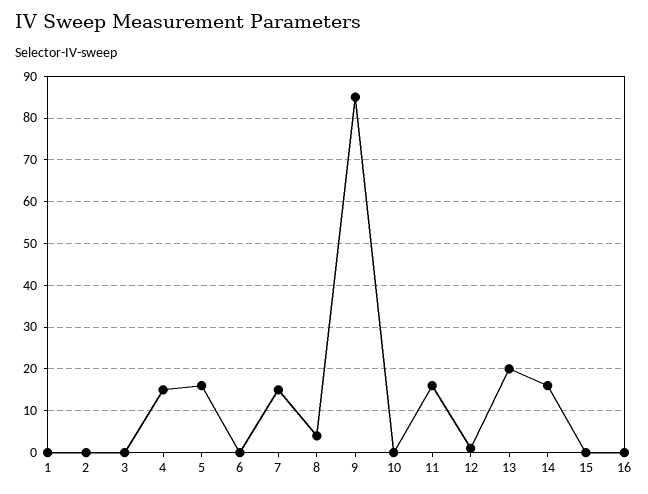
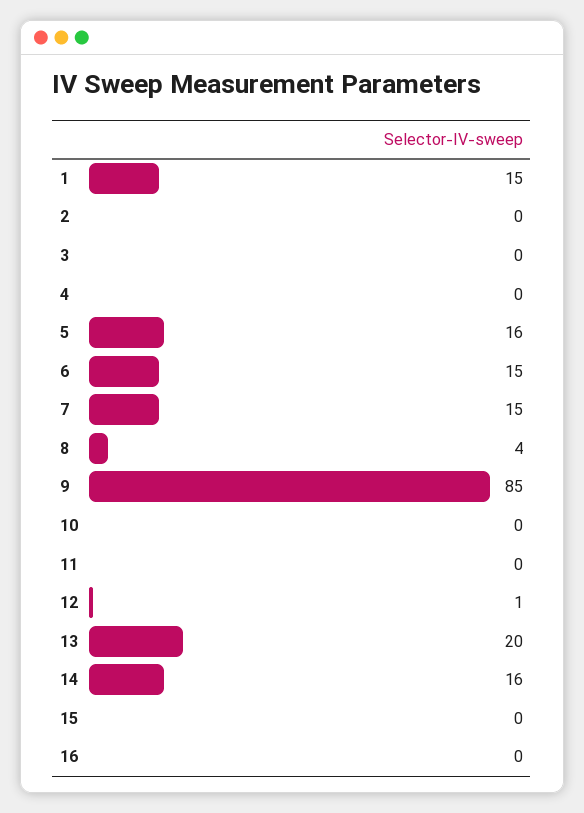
1: 0 -> 15
4: 15 -> 0
6: 0 -> 15
11: 15 -> 0

